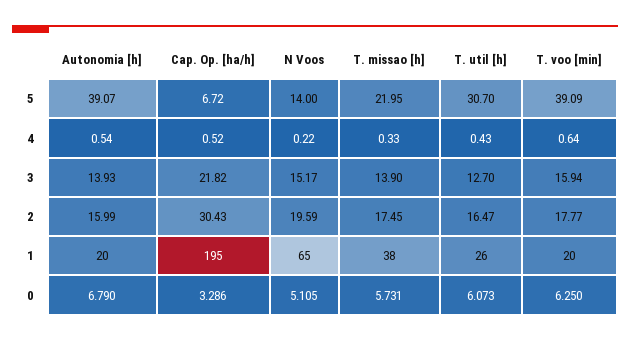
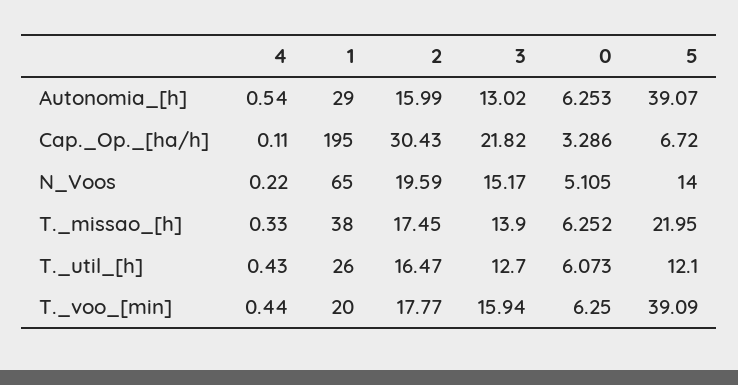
T. util [h], 5: 30.7 -> 12.1
Cap. Op. [ha/h], 4: 0.52 -> 0.11
T. voo [min], 4: 0.64 -> 0.44
Autonomia [h], 3: 13.93 -> 13.02
Autonomia [h], 1: 20 -> 29
Autonomia [h], 0: 6.79 -> 6.253
T. missao [h], 0: 5.731 -> 6.252

